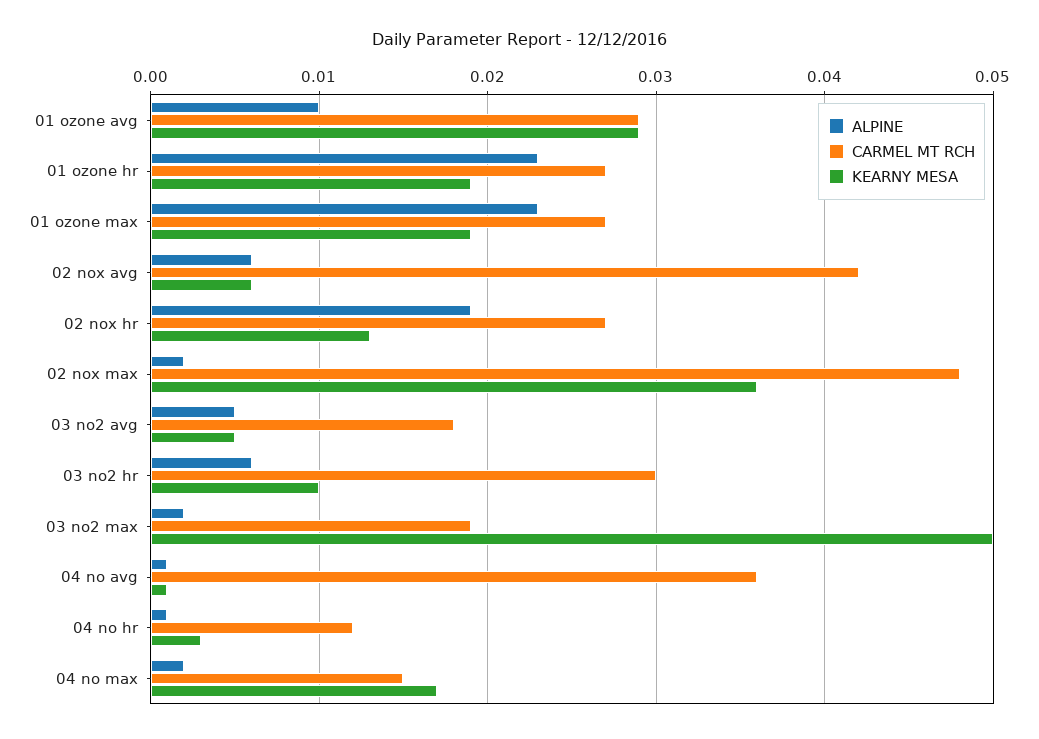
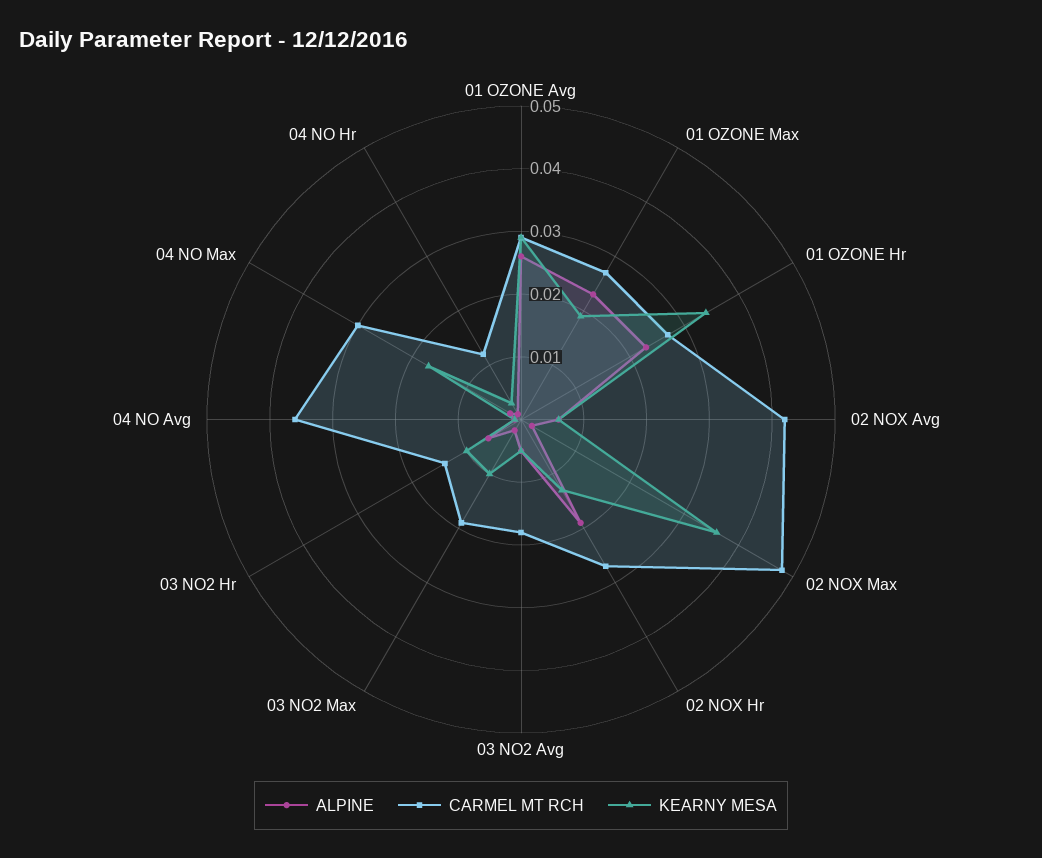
ALPINE, 01 ozone avg: 0.01 -> 0.025
KEARNY MESA, 01 ozone hr: 0.019 -> 0.035
CARMEL MT RCH, 03 no2 hr: 0.03 -> 0.015
KEARNY MESA, 03 no2 max: 0.05 -> 0.01
CARMEL MT RCH, 04 no max: 0.015 -> 0.03

